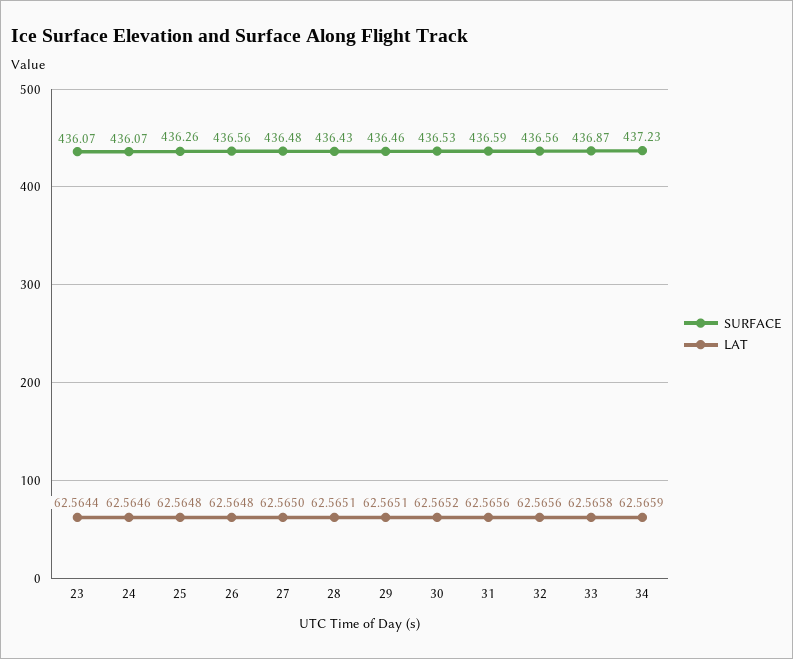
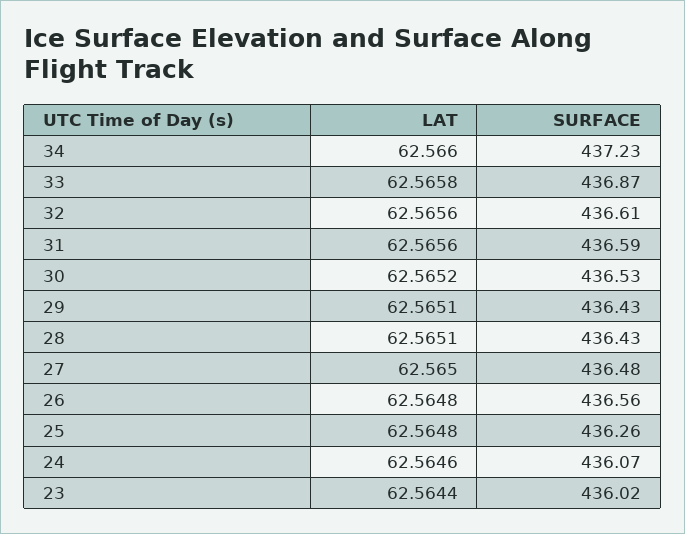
SURFACE, 23: 436.07 -> 436.02
SURFACE, 29: 436.46 -> 436.43
SURFACE, 32: 436.56 -> 436.61
LAT, 34: 62.5659 -> 62.566

